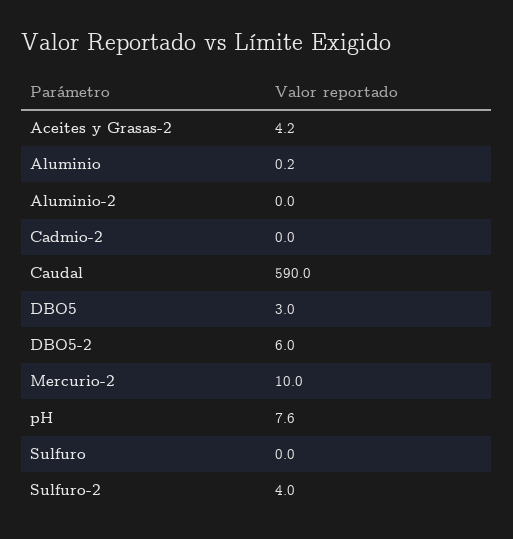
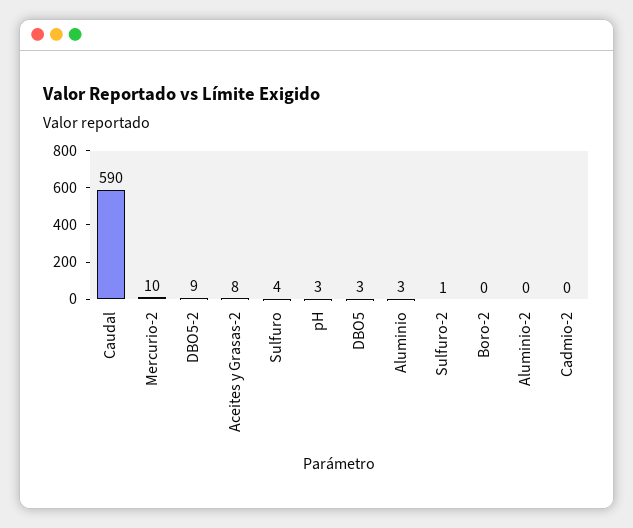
Aceites y Grasas-2: 4.2 -> 8
Aluminio: 0.2 -> 3
DBO5-2: 6 -> 9
pH: 7.6 -> 3
Sulfuro: 0 -> 4
Sulfuro-2: 4 -> 1
Boro-2: none -> 0

